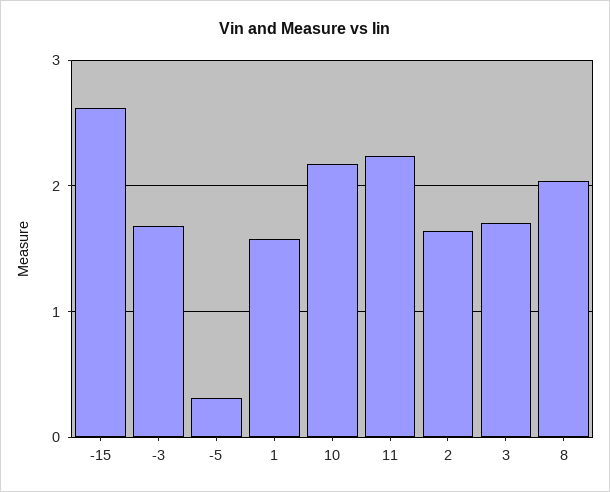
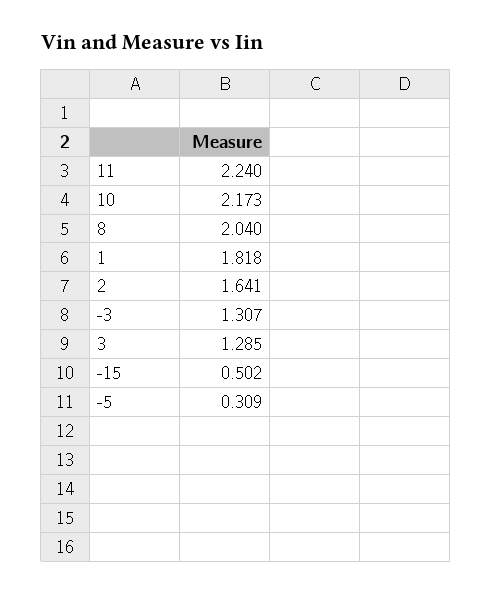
-15: 2.6 -> 0.502
-3: 1.7 -> 1.307
1: 1.6 -> 1.818
3: 1.7 -> 1.285

